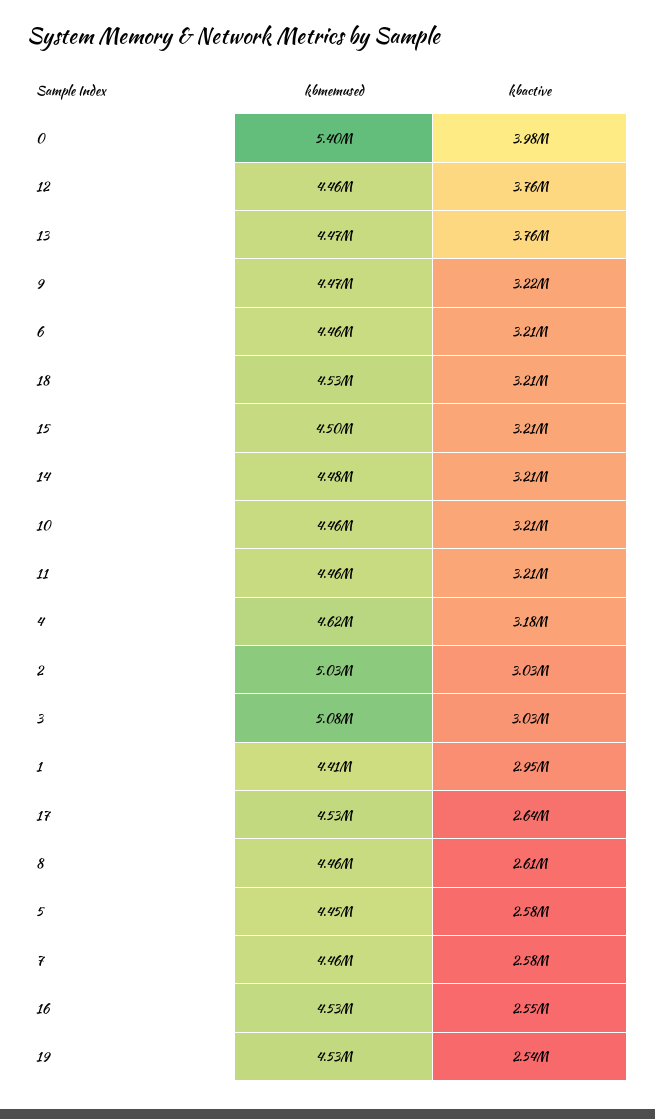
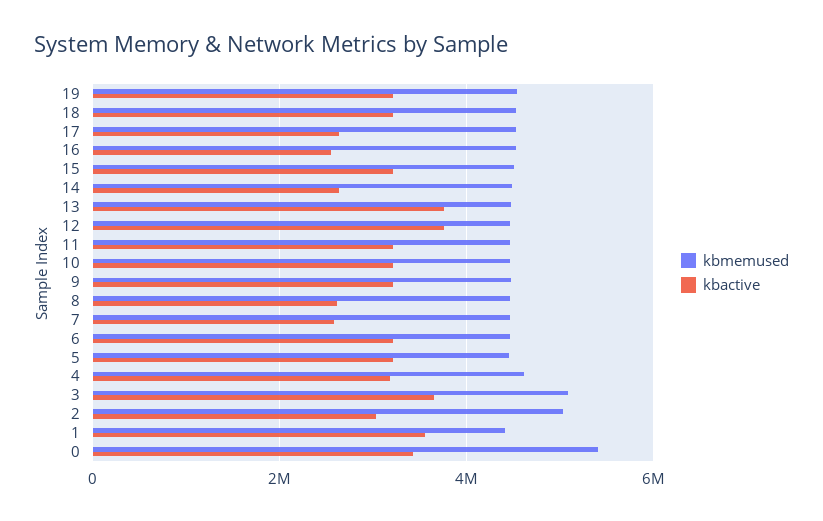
kbactive, 0: 3980000 -> 3400000
kbactive, 14: 3210000 -> 2600000
kbactive, 3: 3030000 -> 3600000
kbactive, 1: 2950000 -> 3600000
kbactive, 5: 2580000 -> 3200000
kbactive, 19: 2540000 -> 3200000

